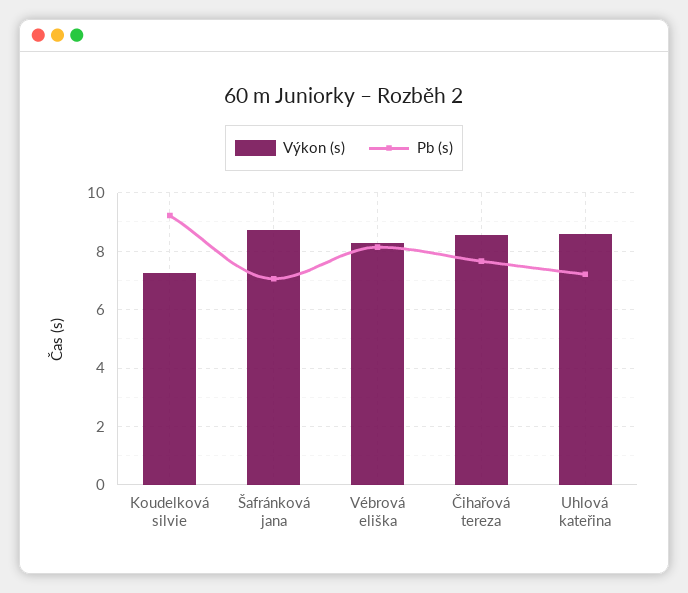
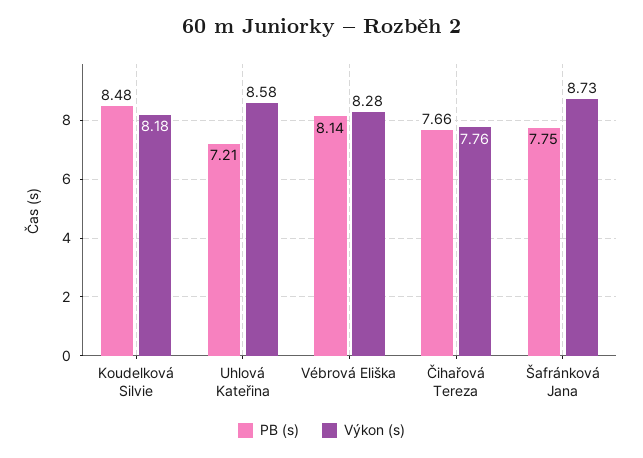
Výkon (s), Koudelková silvie: 7.25 -> 8.18
Pb (s), Koudelková silvie: 9.25 -> 8.48
Pb (s), Šafránková jana: 7 -> 7.75
Výkon (s), Čihařová tereza: 8.5 -> 7.76

